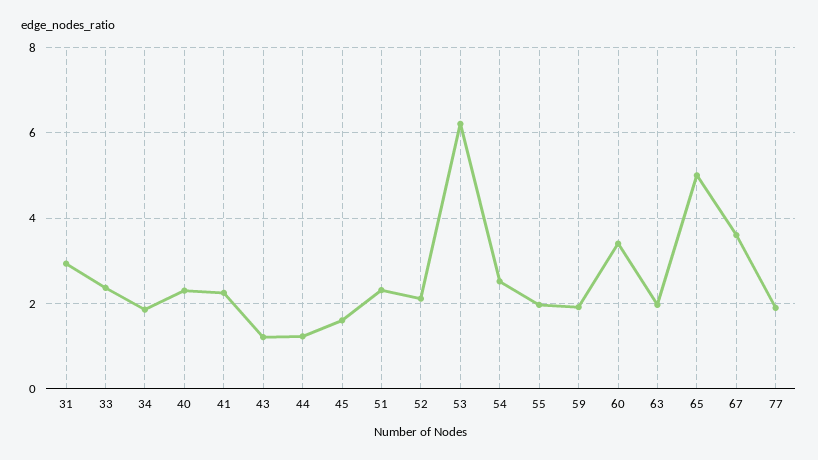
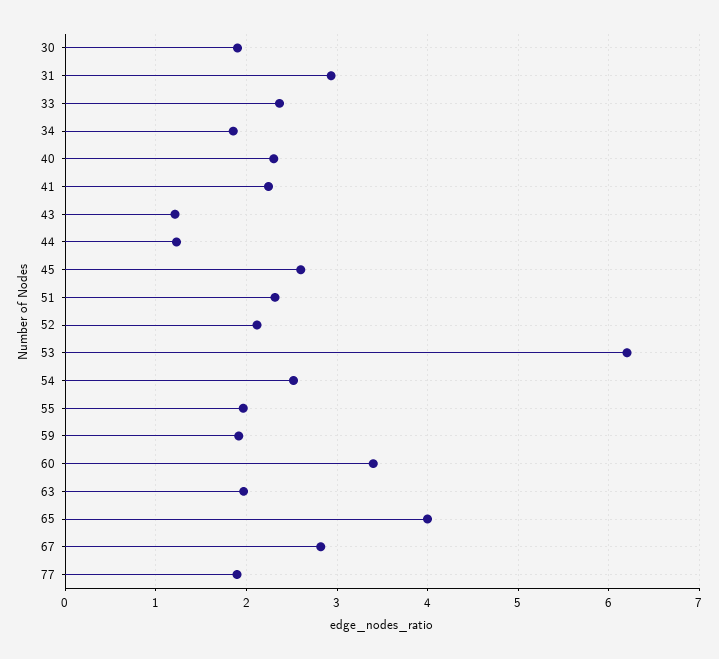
45: 1.6 -> 2.6
65: 5 -> 4
67: 3.6 -> 2.8
30: none -> 1.9

